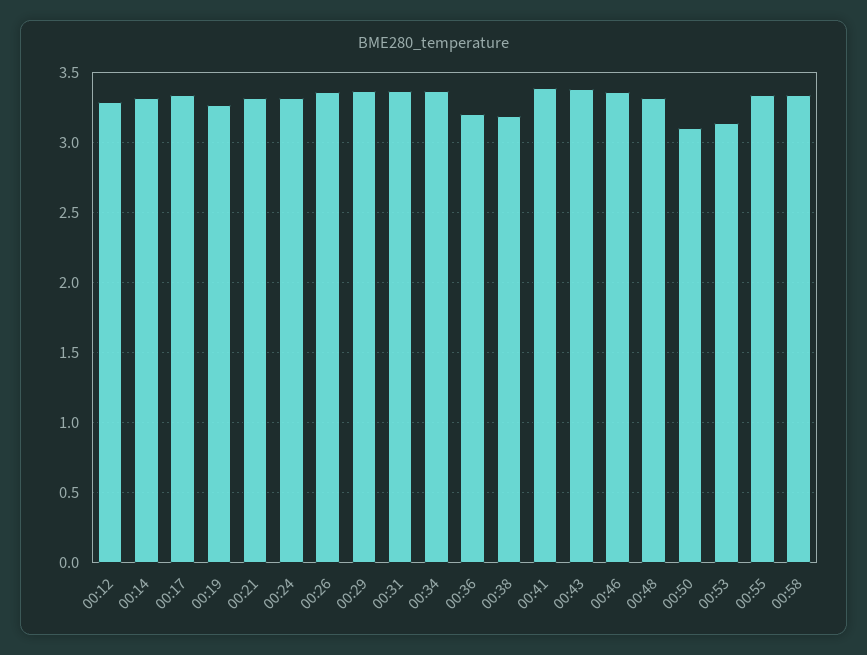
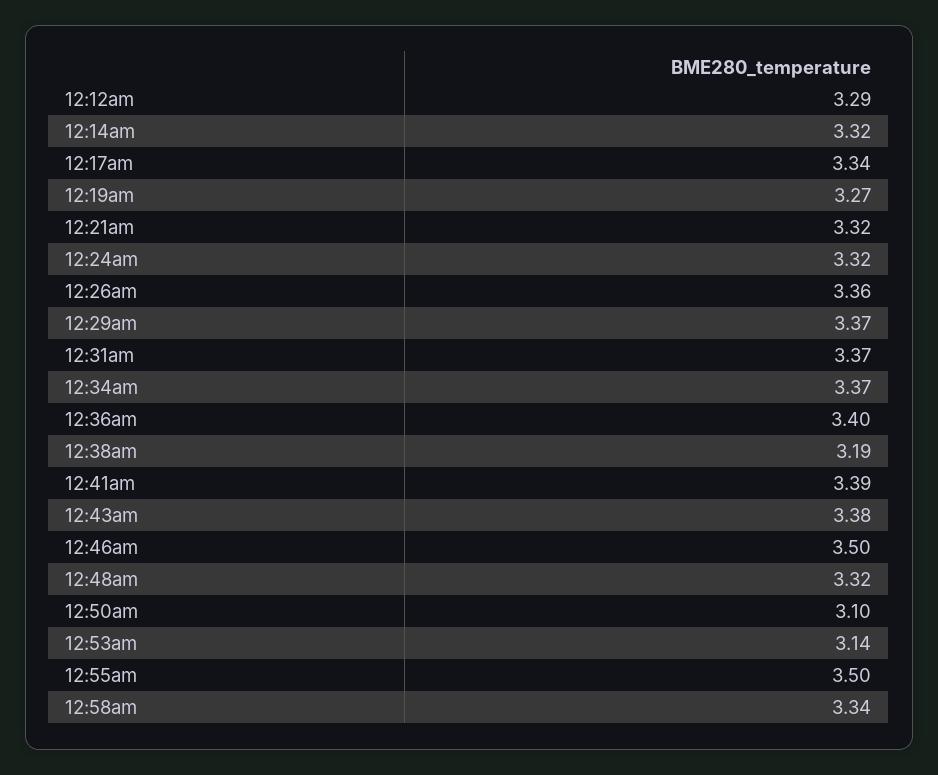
00:36: 3.2 -> 3.4
00:46: 3.35 -> 3.5
00:55: 3.35 -> 3.5

